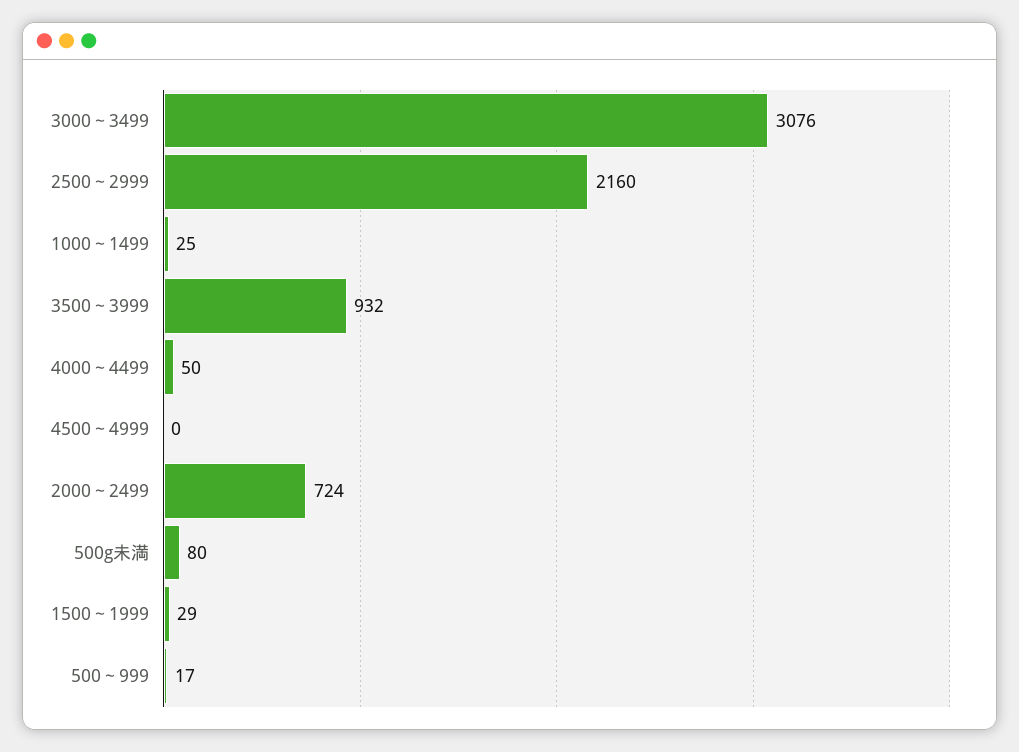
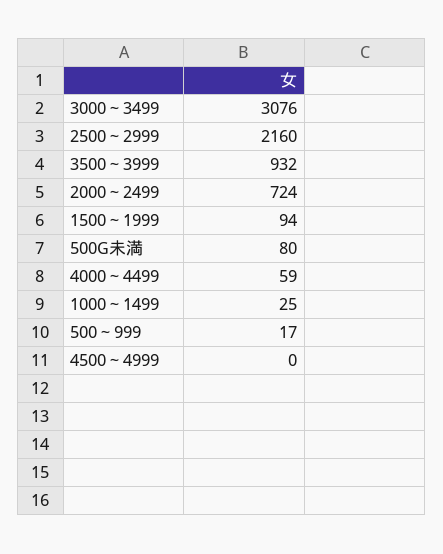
4000～4499: 50 -> 59
1500～1999: 29 -> 94

